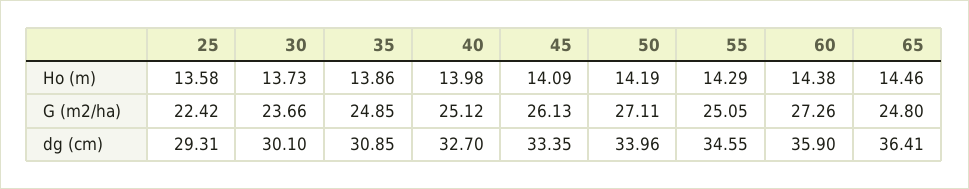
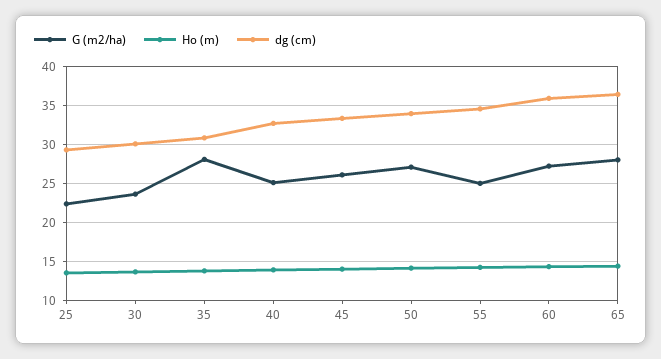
G (m2/ha), 35: 24.85 -> 28
G (m2/ha), 65: 24.8 -> 28

